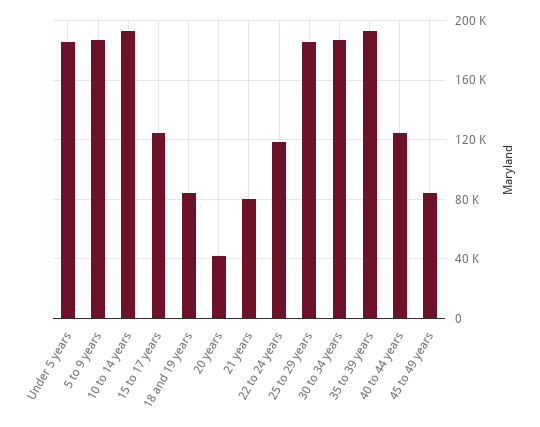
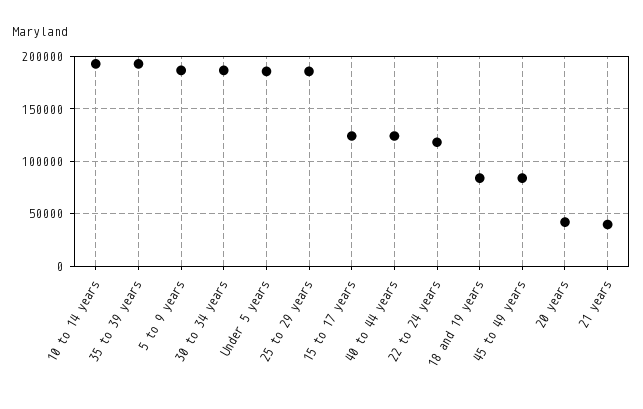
21 years: 80000 -> 40000

